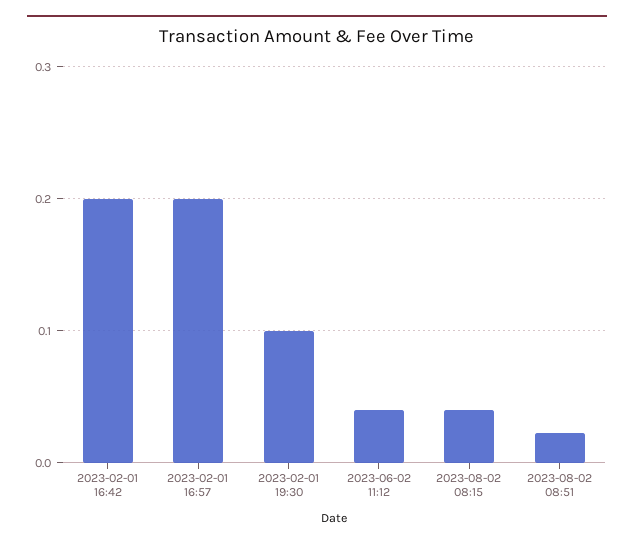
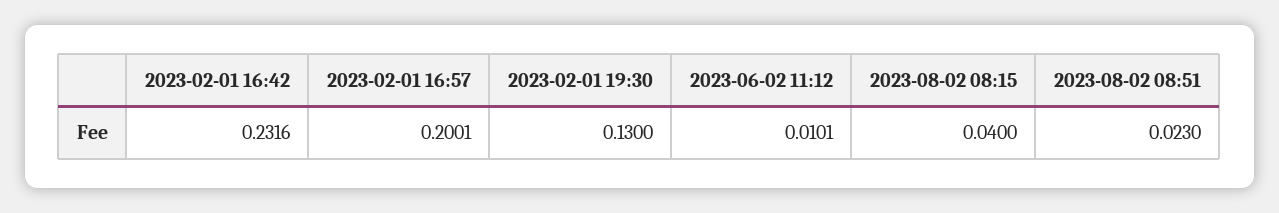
2023-02-01 16:42: 0.2 -> 0.2316
2023-02-01 19:30: 0.1 -> 0.13
2023-06-02 11:12: 0.04 -> 0.0101

